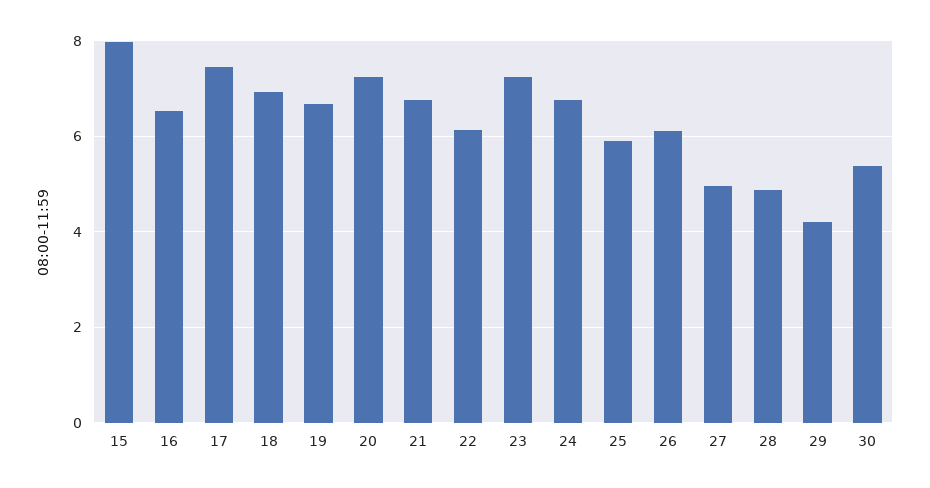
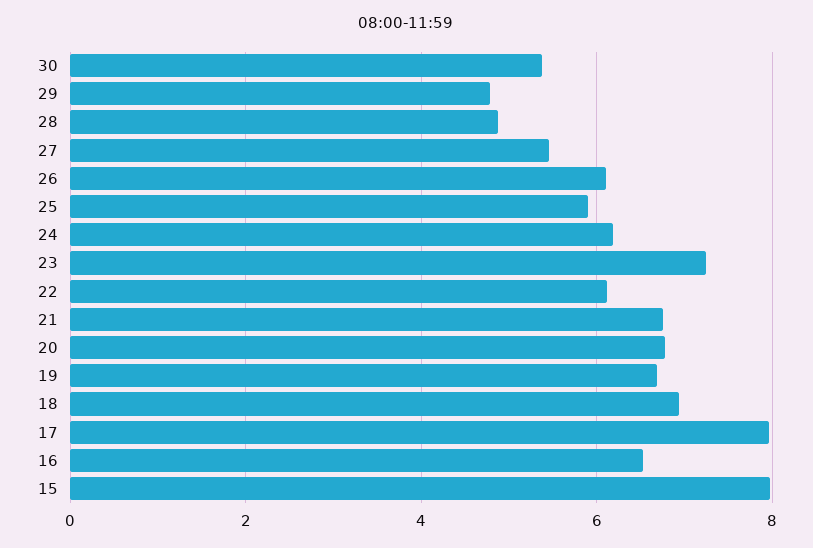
17: 7.4 -> 8
20: 7.2 -> 6.8
24: 6.8 -> 6.2
27: 5 -> 5.4
29: 4.2 -> 4.8

